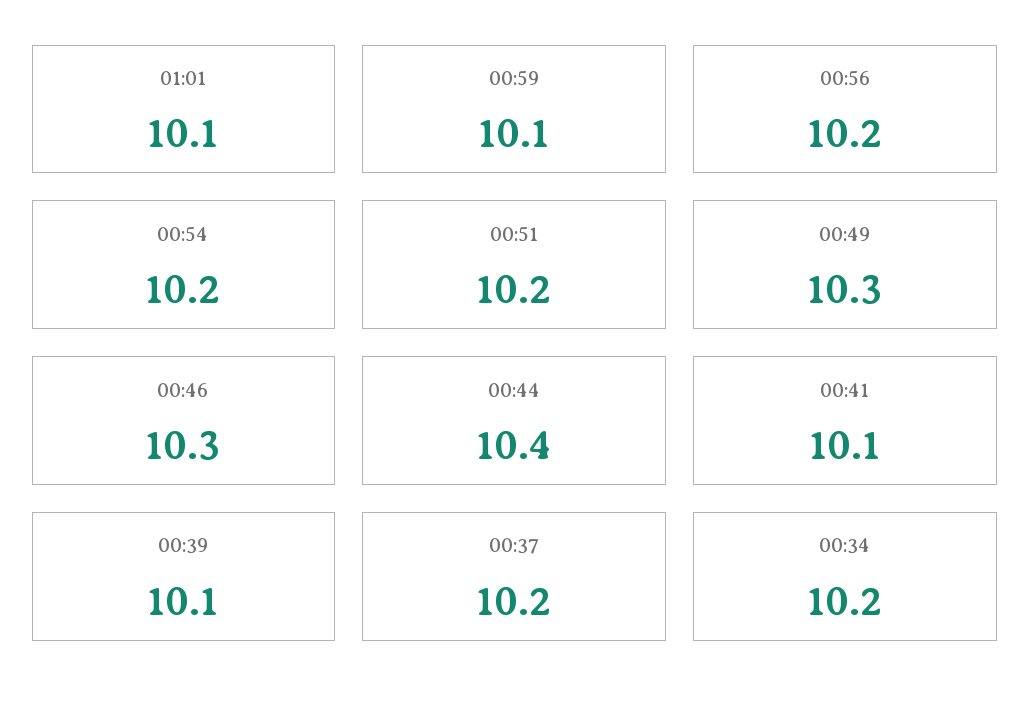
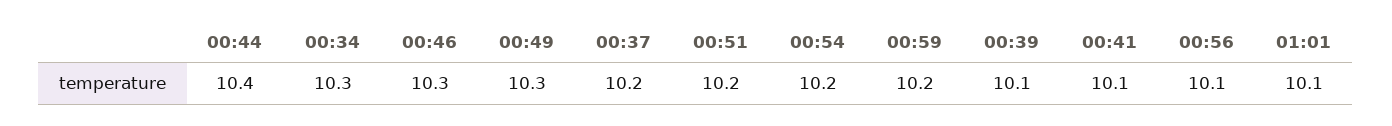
00:59: 10.1 -> 10.2
00:56: 10.2 -> 10.1
00:34: 10.2 -> 10.3

